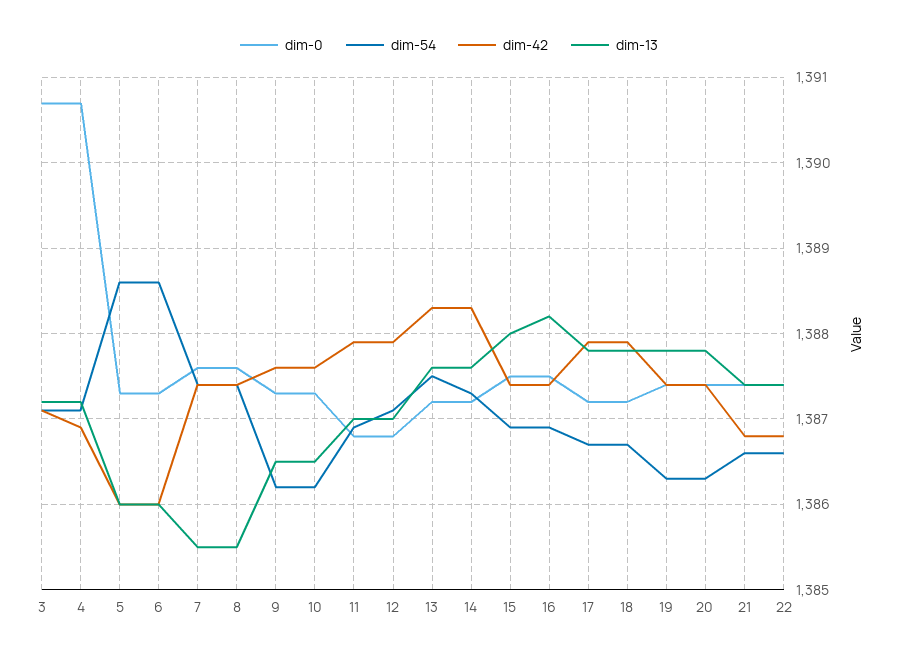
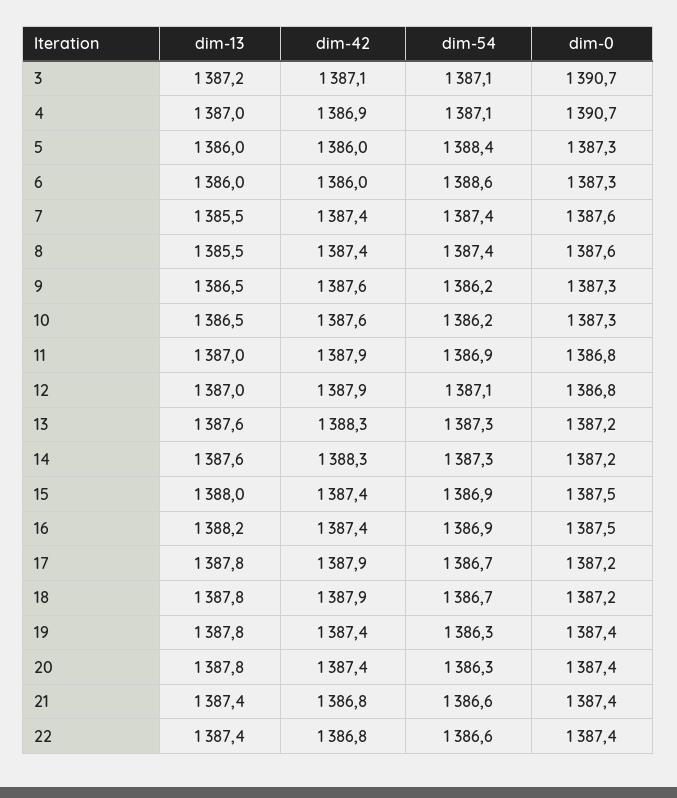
dim-13, 4: 1387.2 -> 1387
dim-54, 5: 1388.6 -> 1388.4
dim-54, 13: 1387.5 -> 1387.3

